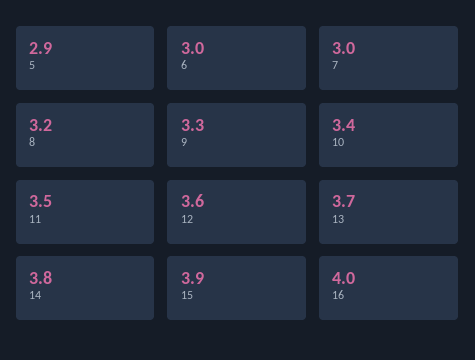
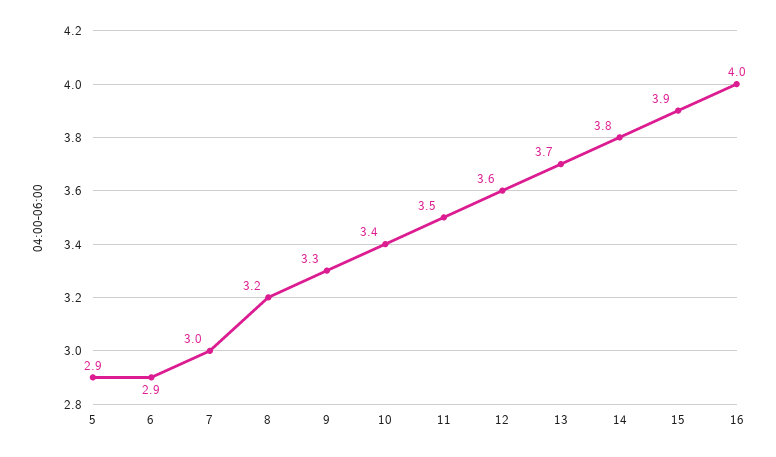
6: 3 -> 2.9

